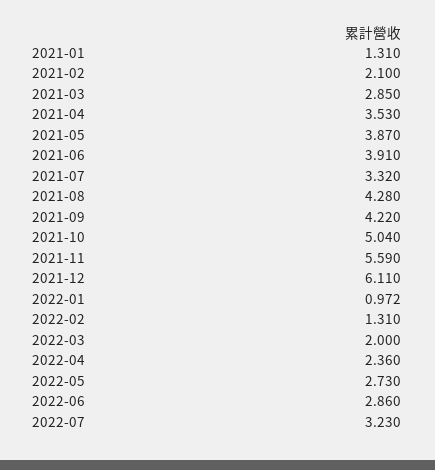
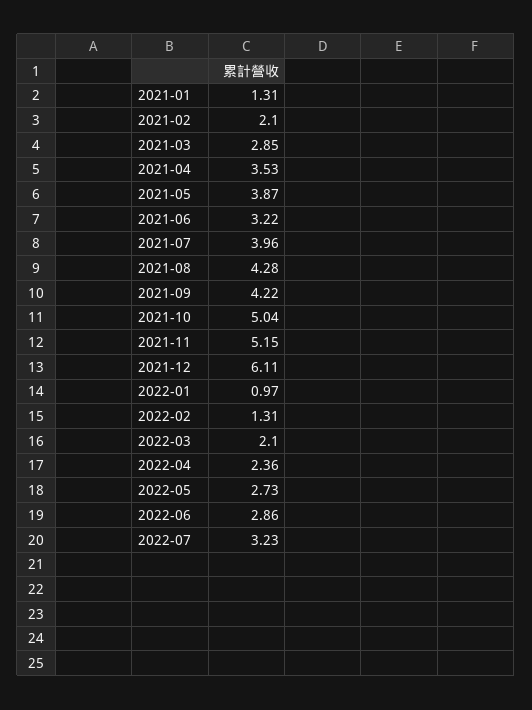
2021-06: 3.91 -> 3.22
2021-07: 3.32 -> 3.96
2021-11: 5.59 -> 5.15
2022-03: 2 -> 2.1

